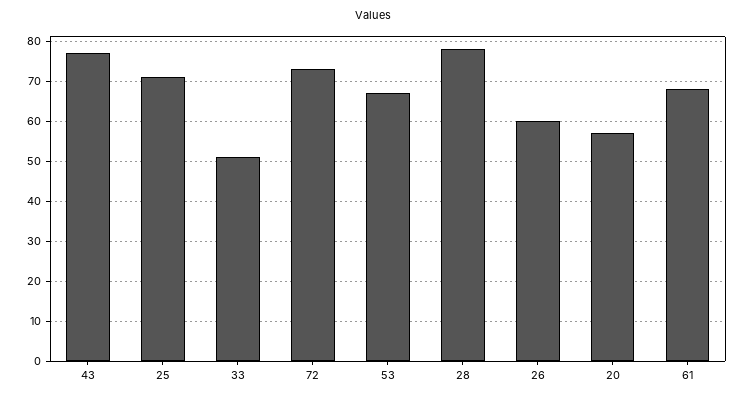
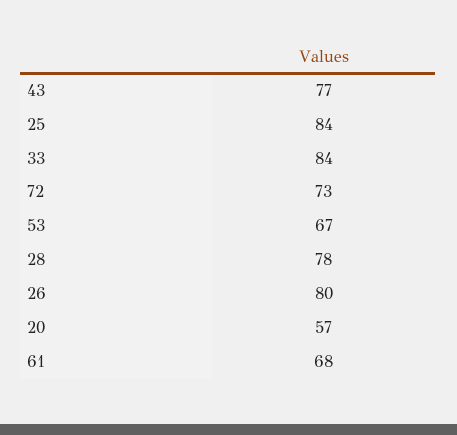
25: 70 -> 84
33: 50 -> 84
26: 60 -> 80

